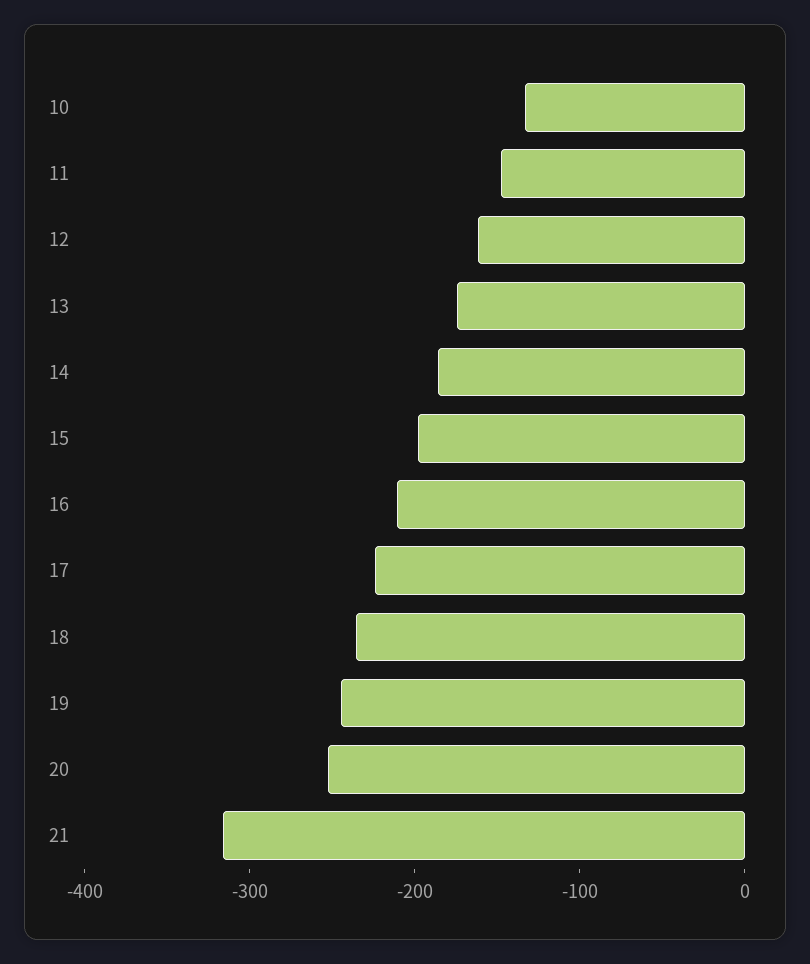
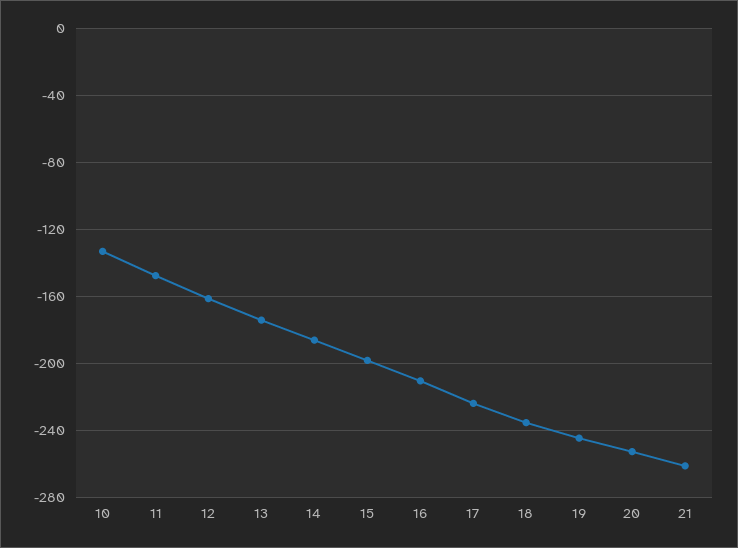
21: -320 -> -260

